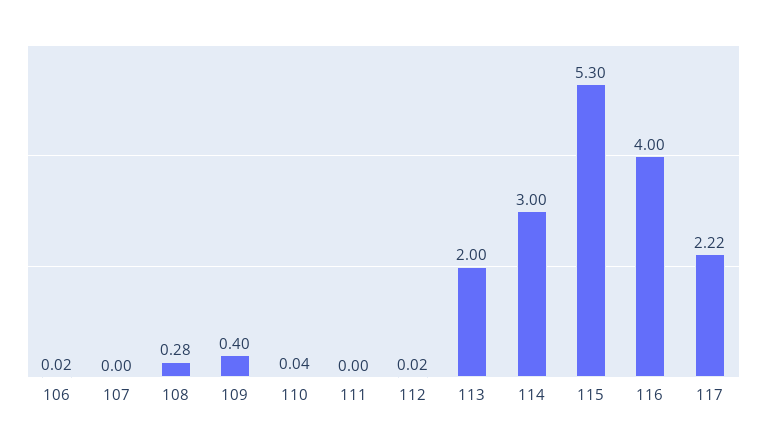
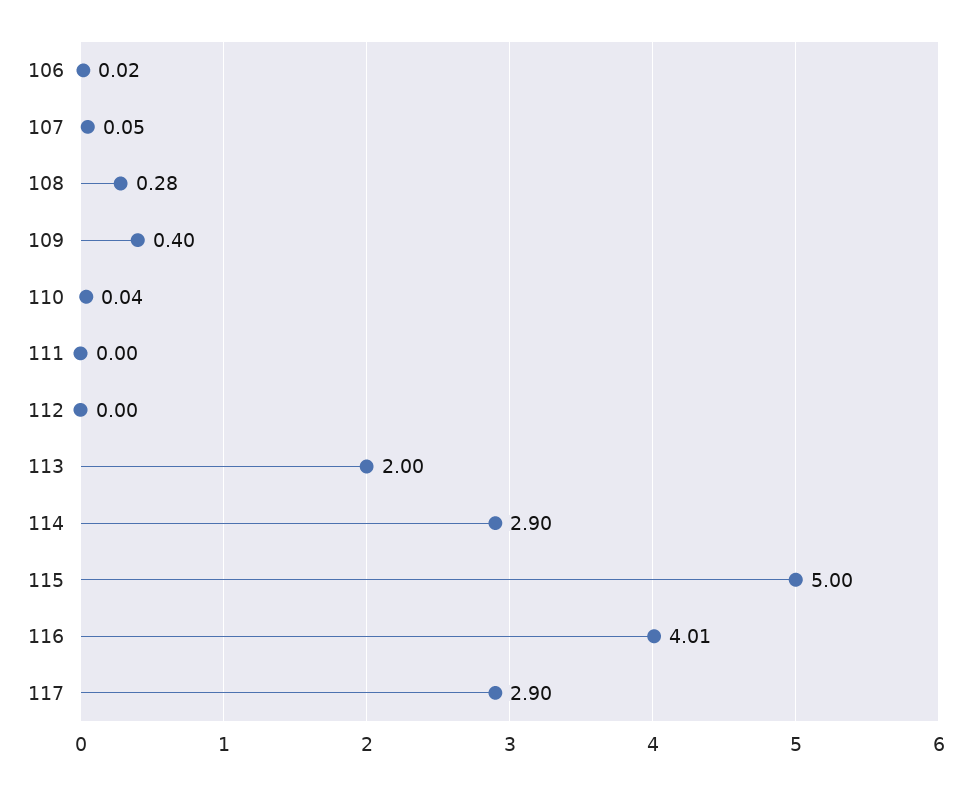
107: 0 -> 0.05
112: 0.02 -> 0
114: 3 -> 2.9
115: 5.3 -> 5
116: 4 -> 4.01
117: 2.22 -> 2.9

